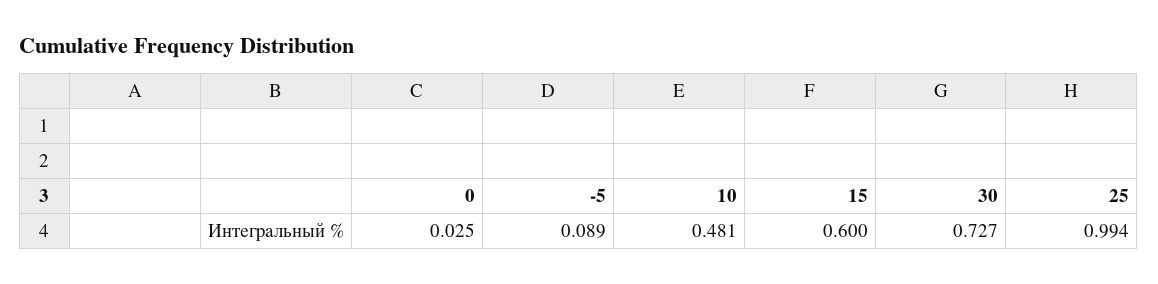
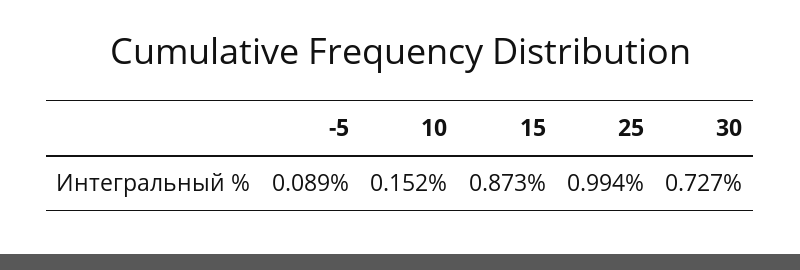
0: 0.025 -> none
10: 0.481 -> 0.152
15: 0.6 -> 0.873

